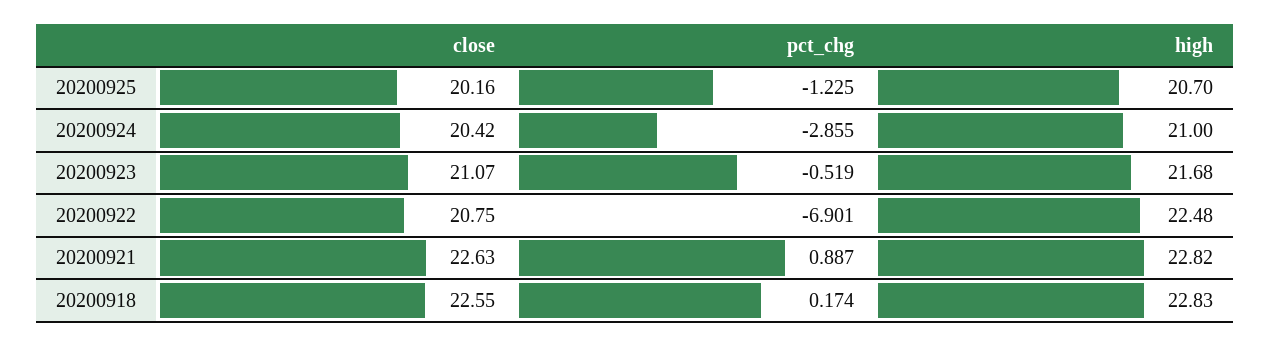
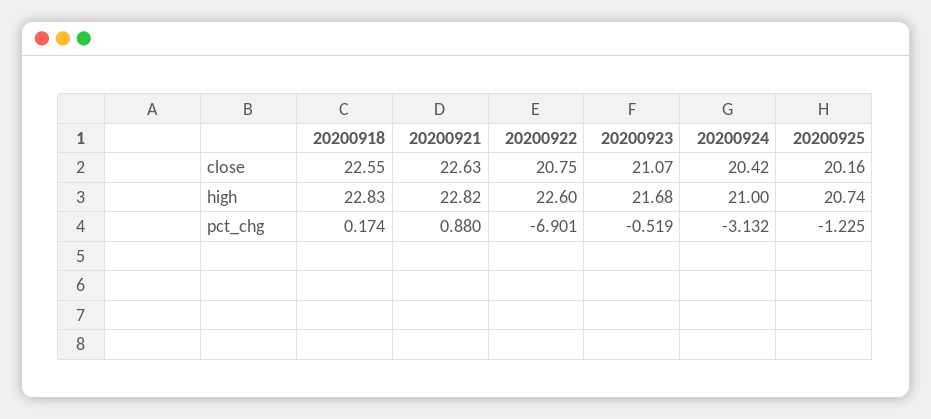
high, 20200925: 20.7 -> 20.74
pct_chg, 20200924: -2.855 -> -3.132
high, 20200922: 22.48 -> 22.6
pct_chg, 20200921: 0.887 -> 0.88

